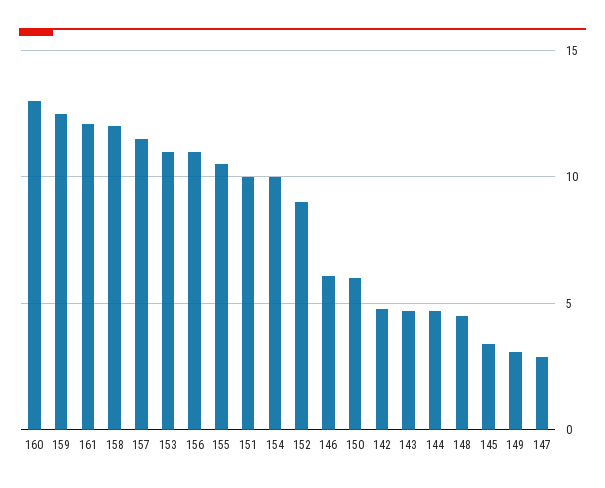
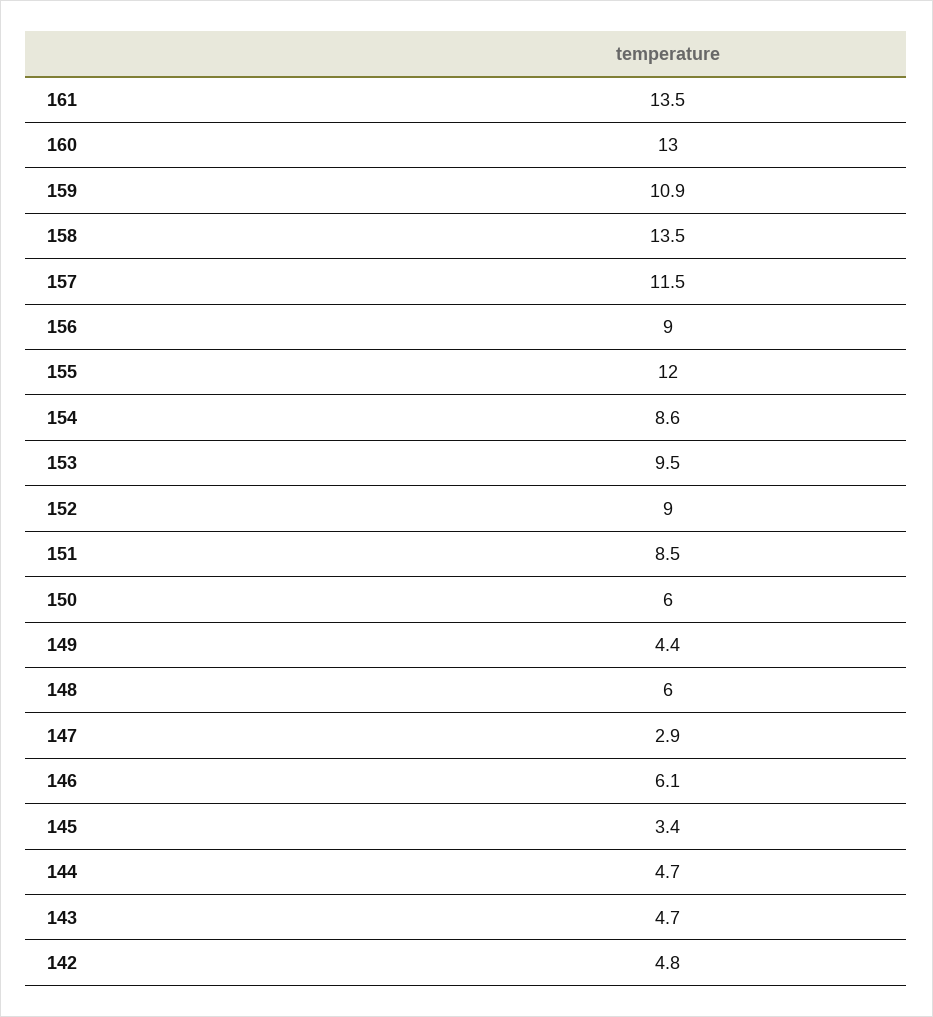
159: 12.5 -> 10.9
161: 12 -> 13.5
158: 12 -> 13.5
153: 11 -> 9.5
156: 11 -> 9
155: 10.5 -> 12
151: 10 -> 8.5
154: 10 -> 8.6
148: 4.5 -> 6
149: 3 -> 4.4

